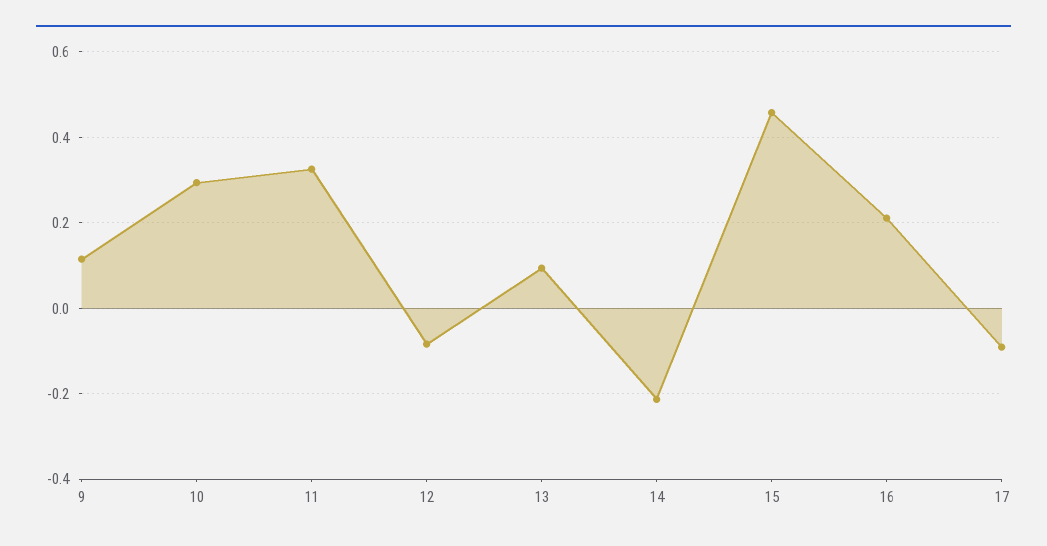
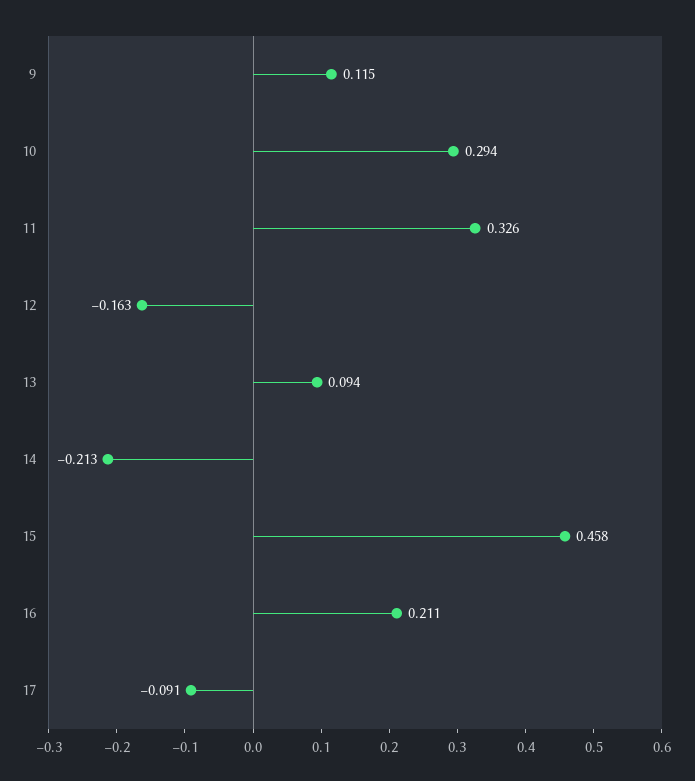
12: -0.08 -> -0.163

